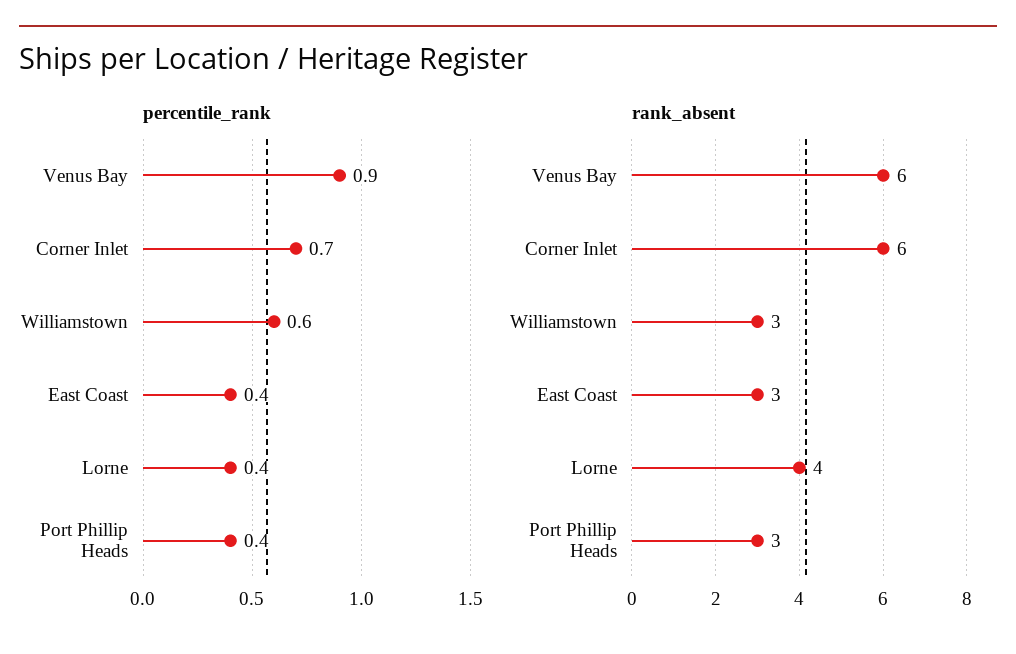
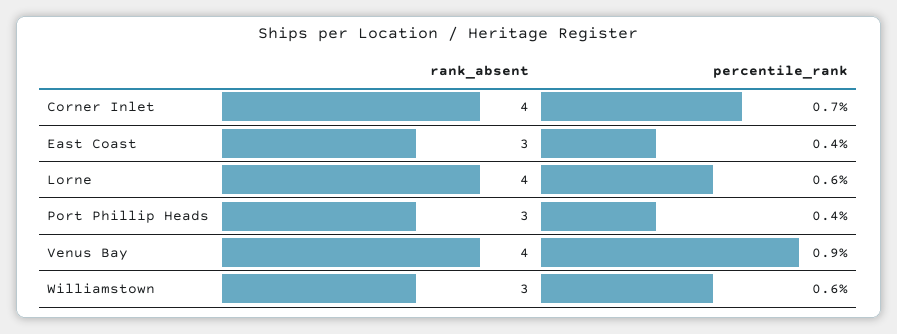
percentile_rank, Lorne: 0.4 -> 0.6
rank_absent, Venus Bay: 6 -> 4
rank_absent, Corner Inlet: 6 -> 4

